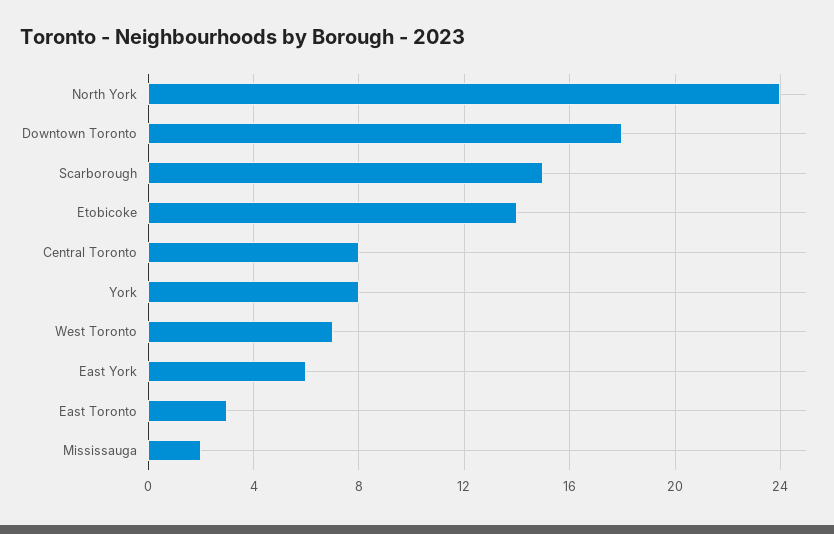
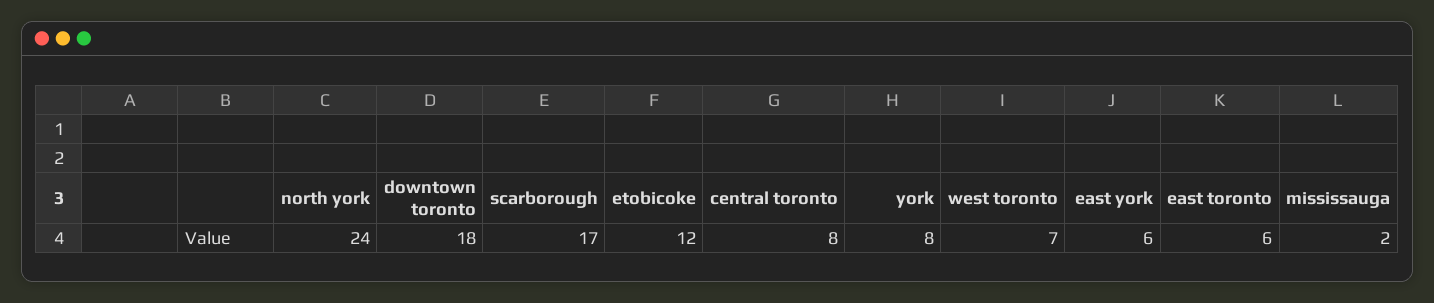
Scarborough: 15 -> 17
Etobicoke: 14 -> 12
East Toronto: 3 -> 6

